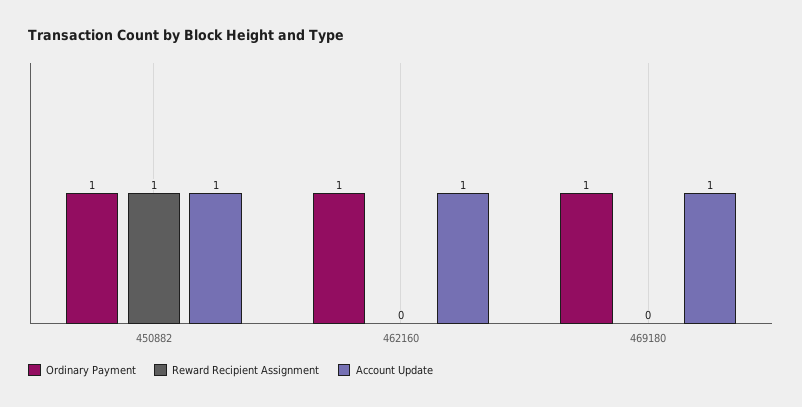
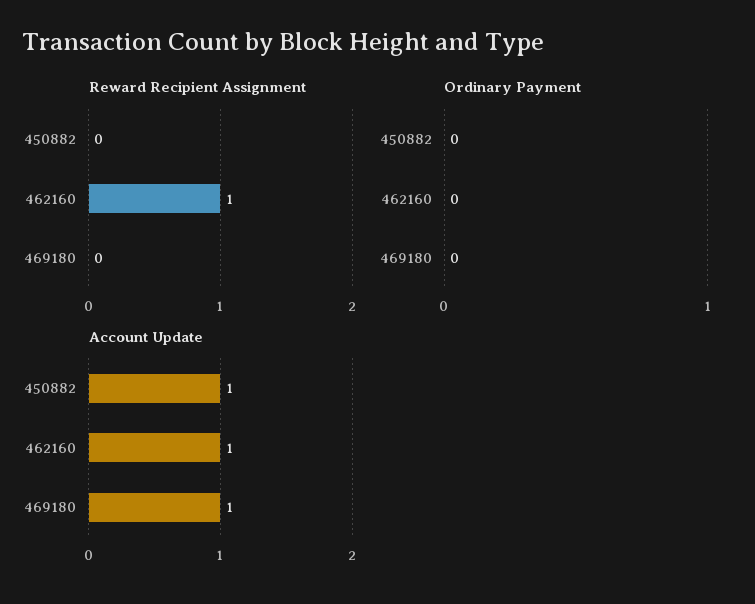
Ordinary Payment, 450882: 1 -> 0
Reward Recipient Assignment, 450882: 1 -> 0
Ordinary Payment, 462160: 1 -> 0
Reward Recipient Assignment, 462160: 0 -> 1
Ordinary Payment, 469180: 1 -> 0

